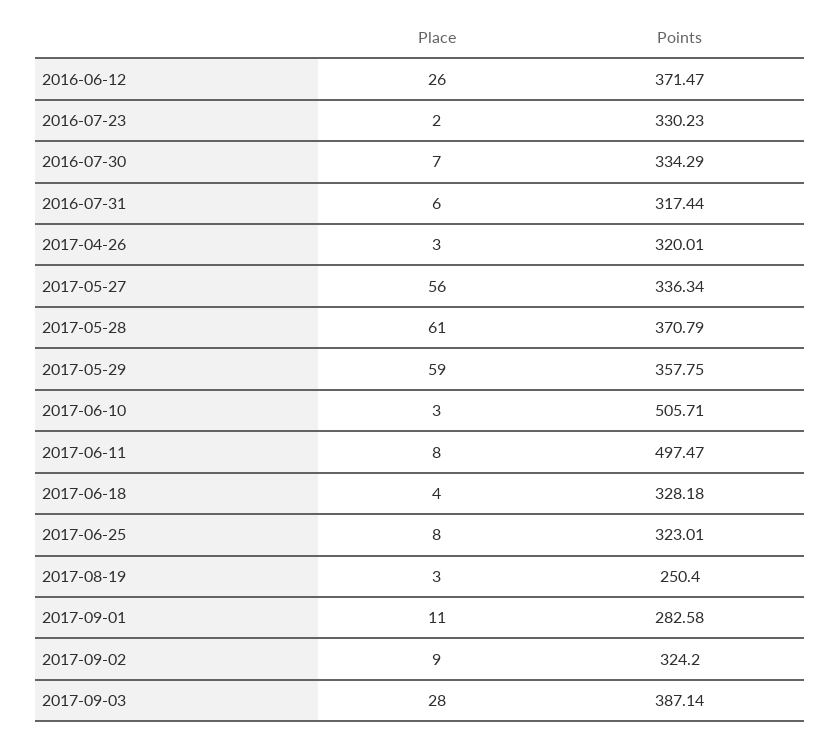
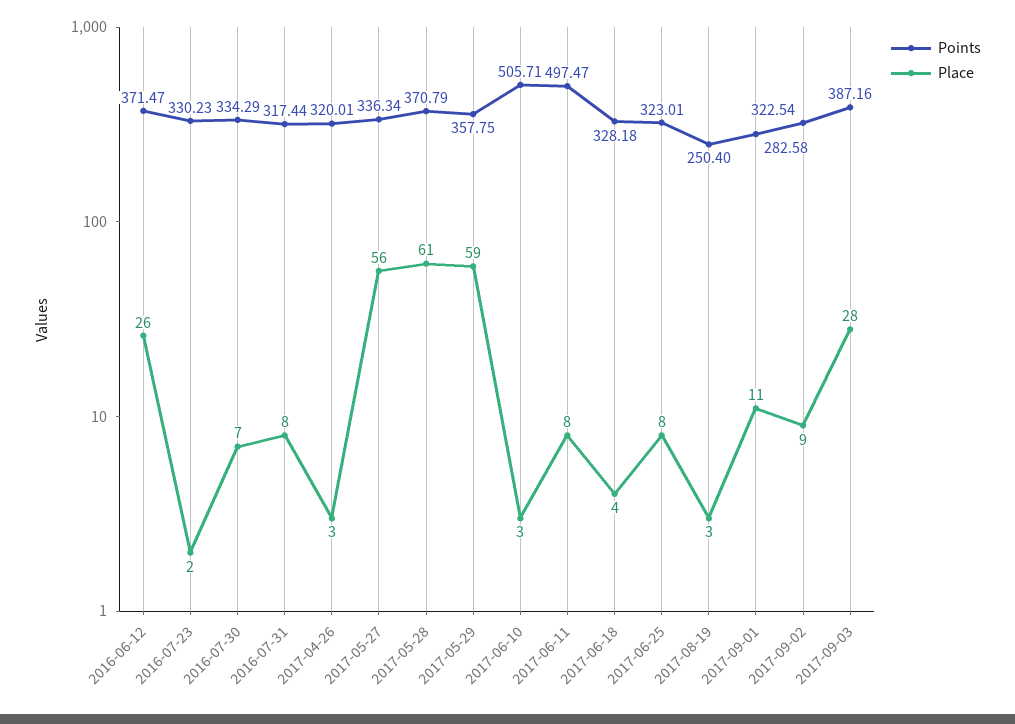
Place, 2016-07-31: 6 -> 8
Points, 2017-09-02: 324.2 -> 322.54
Points, 2017-09-03: 387.14 -> 387.16

